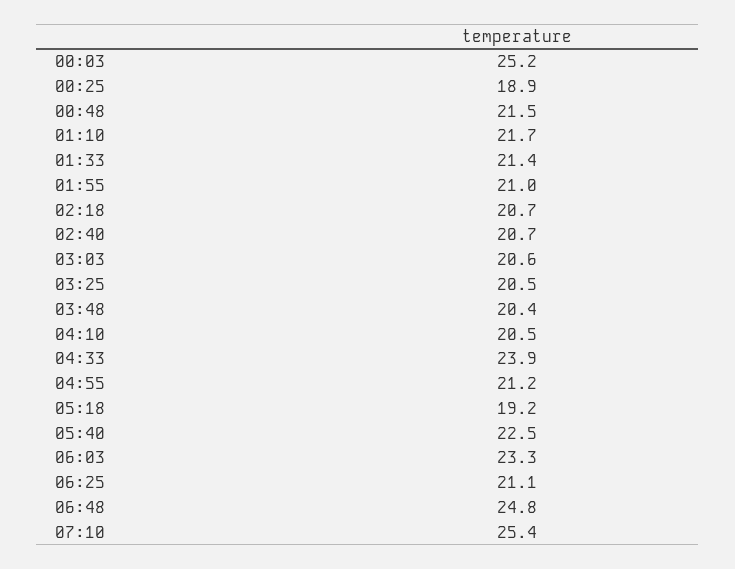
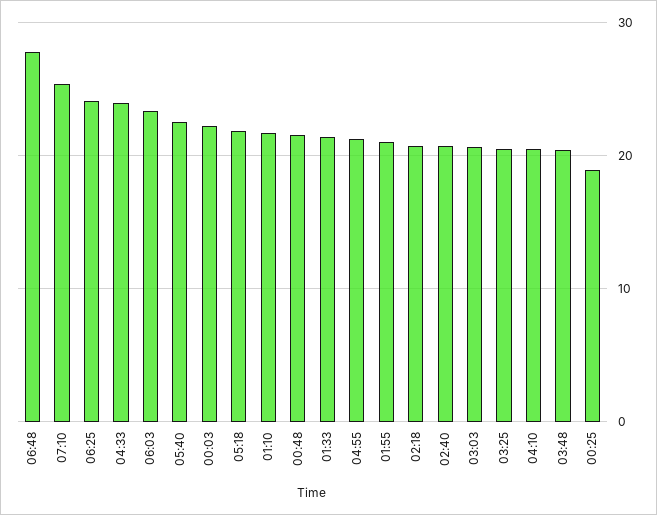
00:03: 25.2 -> 22
05:18: 19.2 -> 22
06:25: 21.1 -> 24
06:48: 24.8 -> 28

